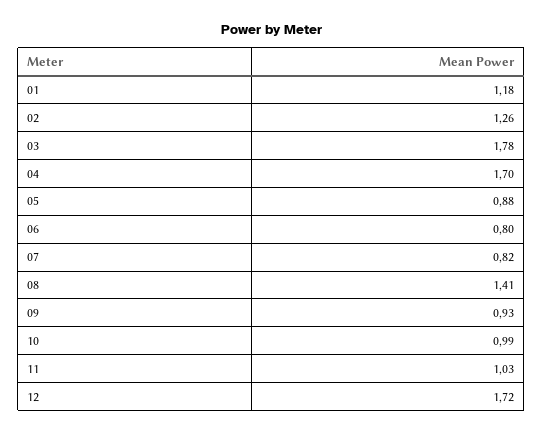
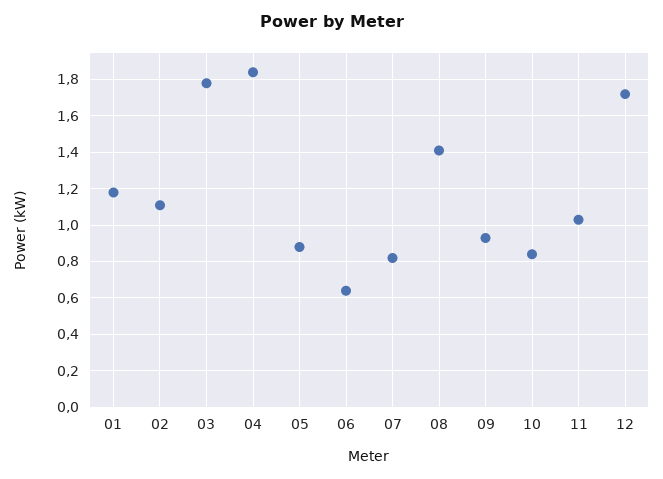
02: 1.26 -> 1.1
04: 1.7 -> 1.85
06: 0.8 -> 0.65
10: 0.99 -> 0.85

